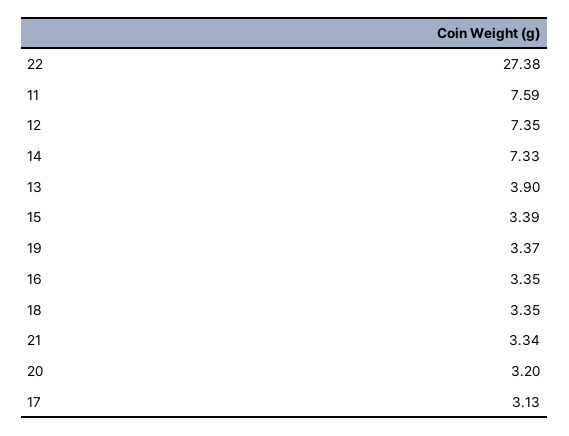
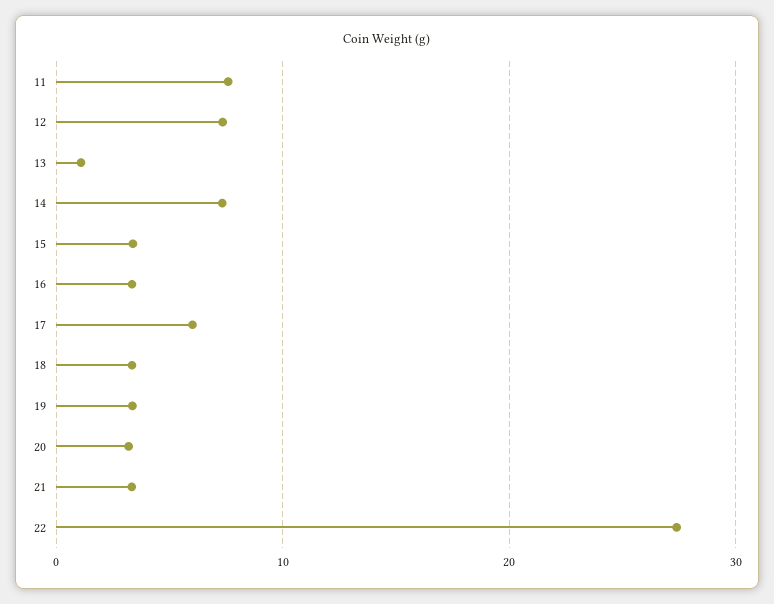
13: 3.9 -> 1
17: 3.13 -> 6

